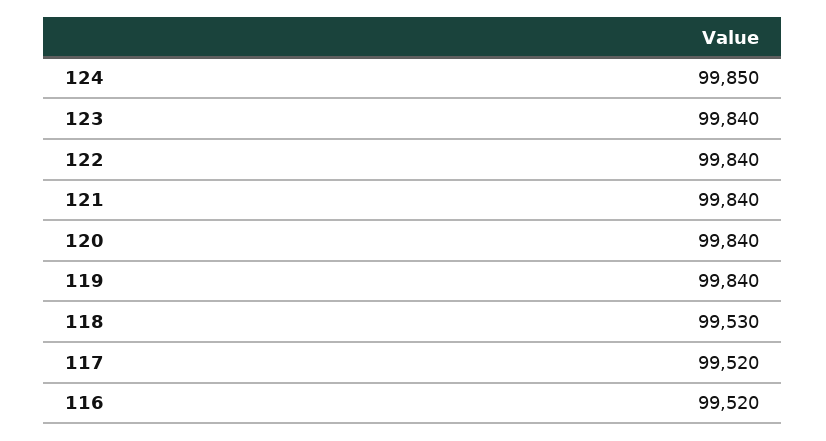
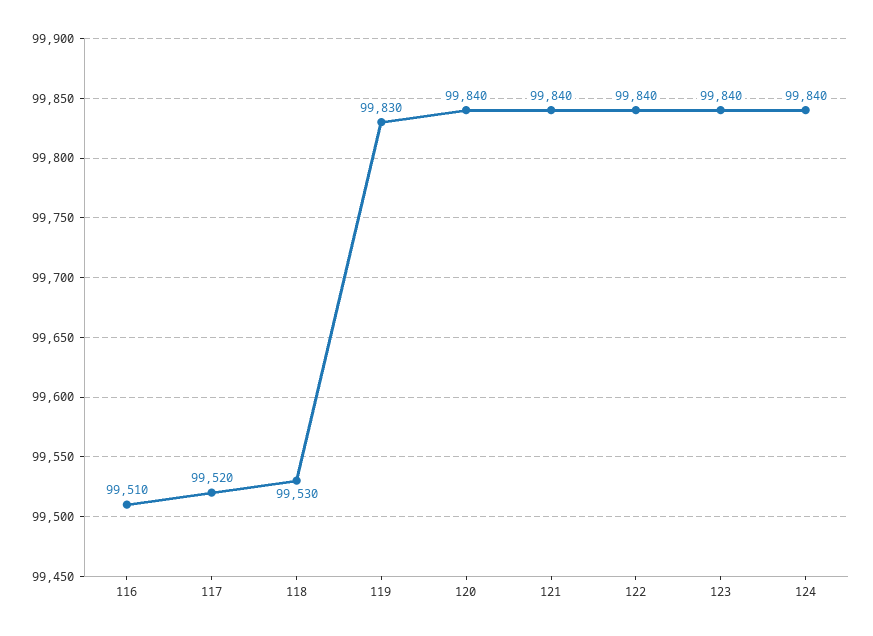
124: 99850 -> 99840
119: 99840 -> 99830
116: 99520 -> 99510

